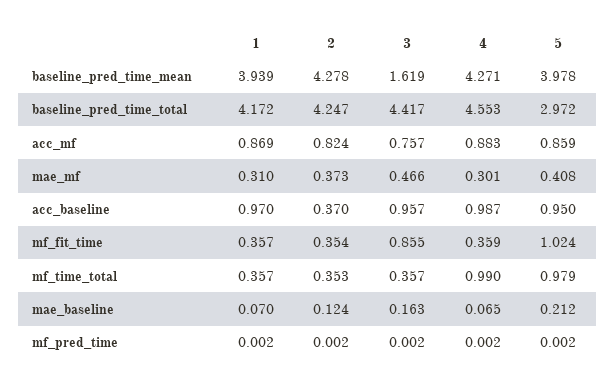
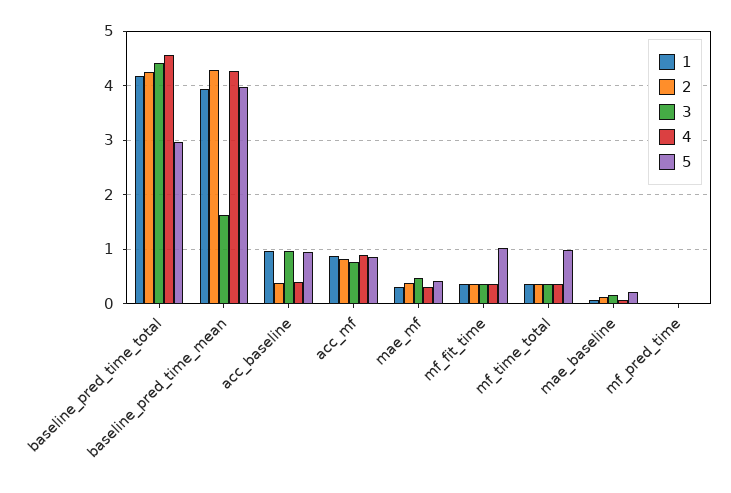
4, acc_baseline: 0.987 -> 0.4
3, mf_fit_time: 0.855 -> 0.4
4, mf_time_total: 0.99 -> 0.4

